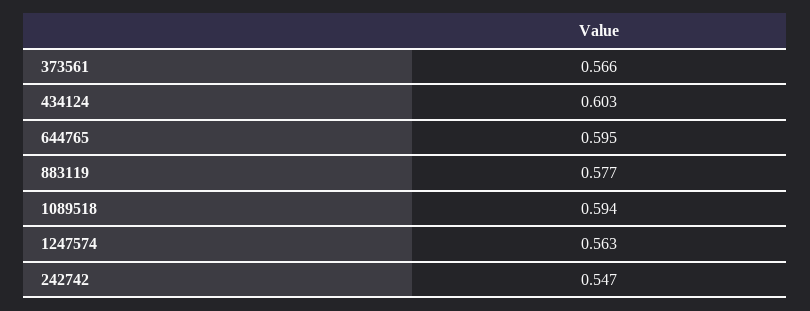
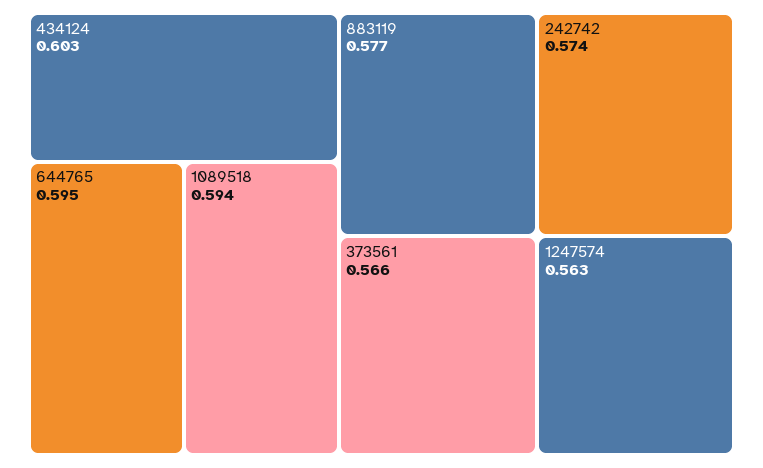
242742: 0.547 -> 0.574

